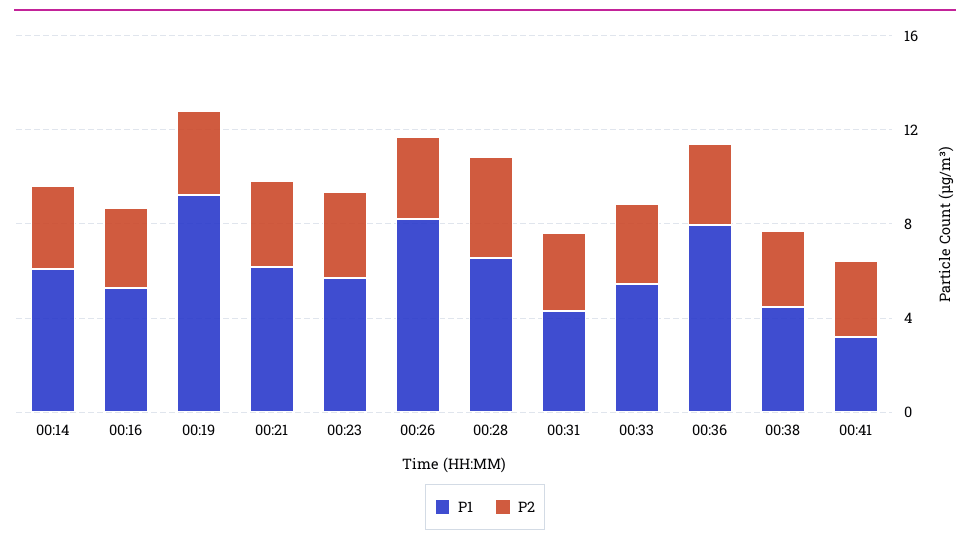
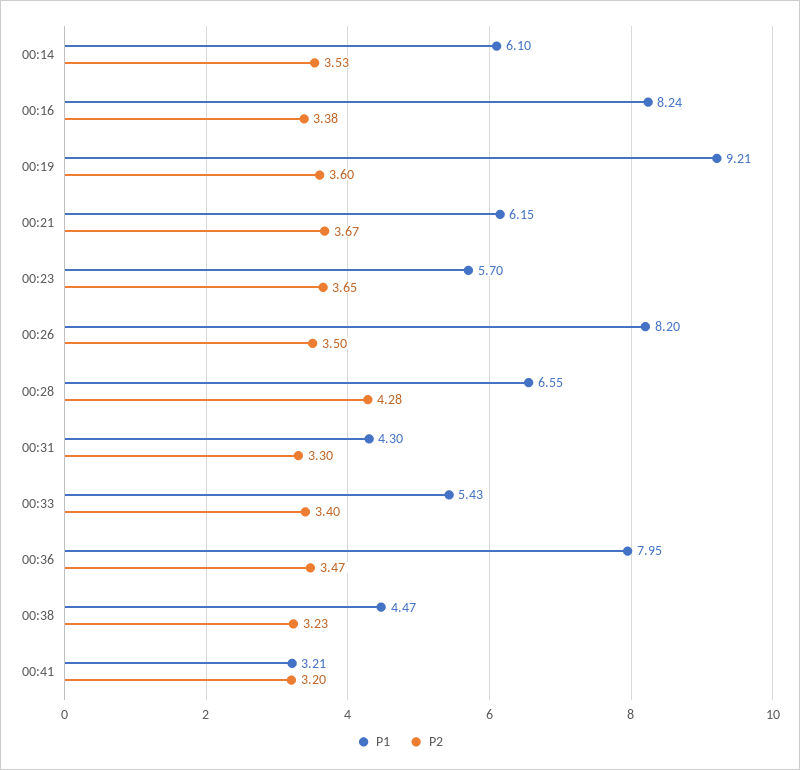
P1, 00:16: 5 -> 8.24

